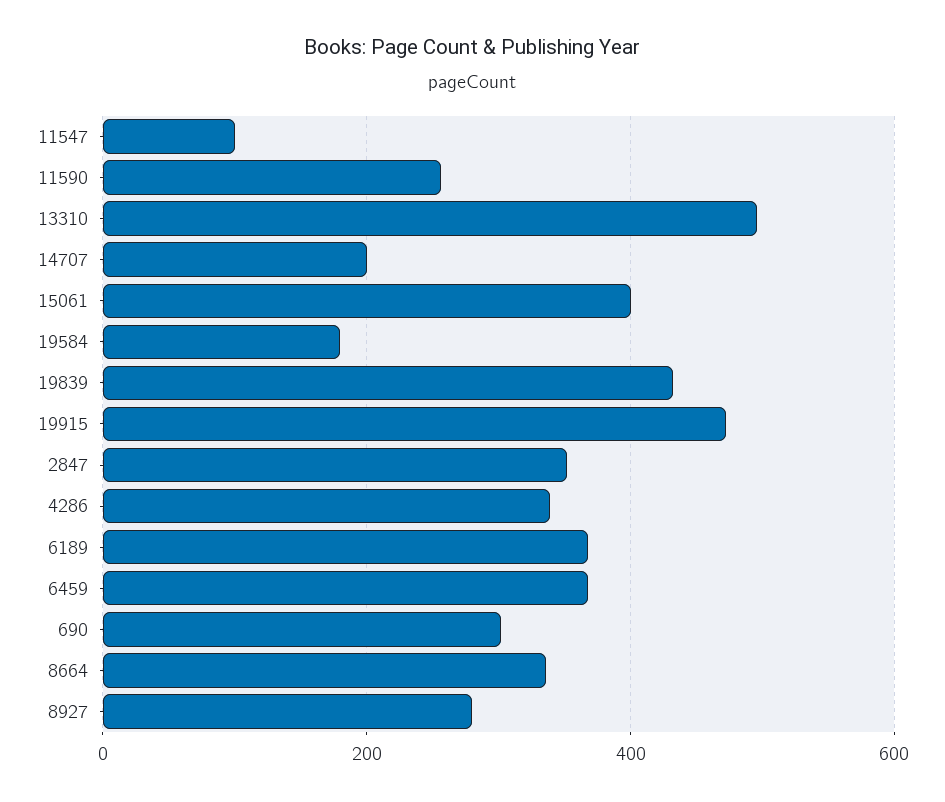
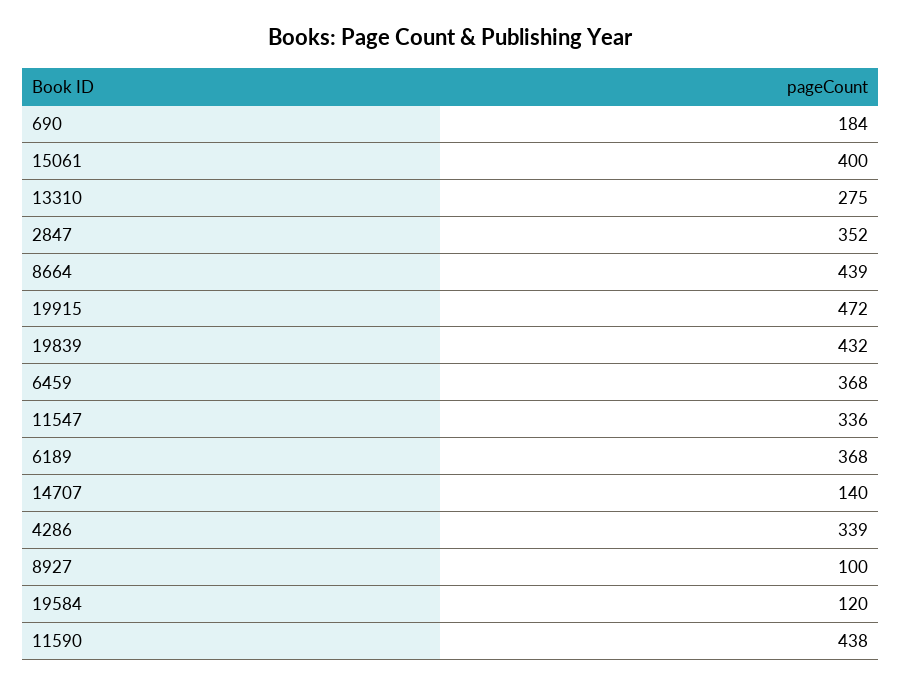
11547: 100 -> 336
11590: 260 -> 438
13310: 500 -> 275
14707: 200 -> 140
19584: 180 -> 120
690: 300 -> 184
8664: 340 -> 439
8927: 280 -> 100

